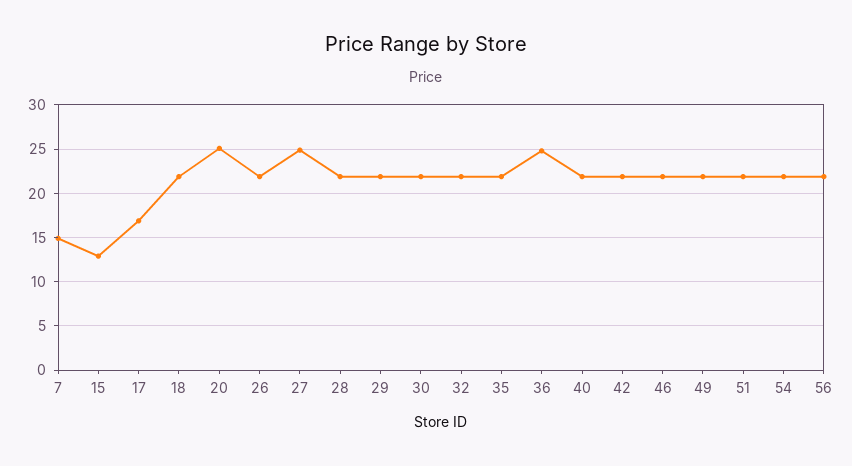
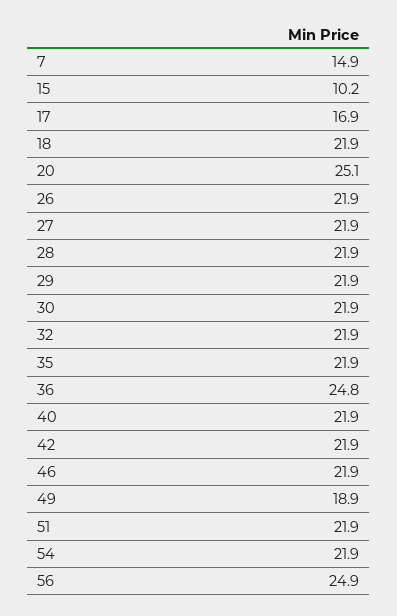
15: 13 -> 10.2
27: 25 -> 21.9
49: 22 -> 18.9
56: 22 -> 24.9

